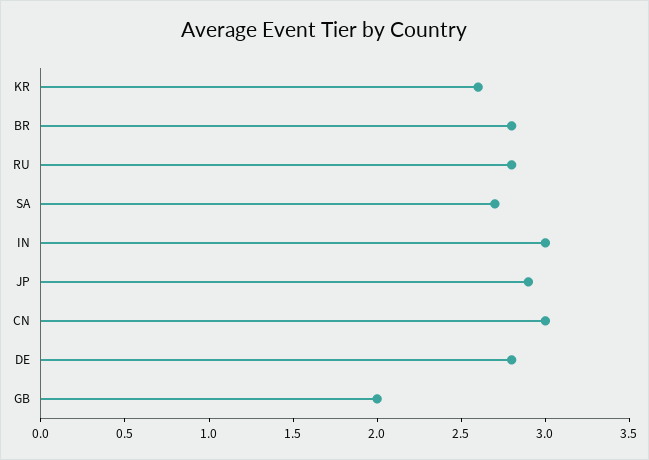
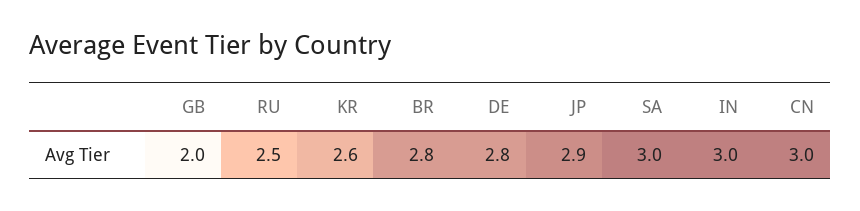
RU: 2.8 -> 2.5
SA: 2.7 -> 3

